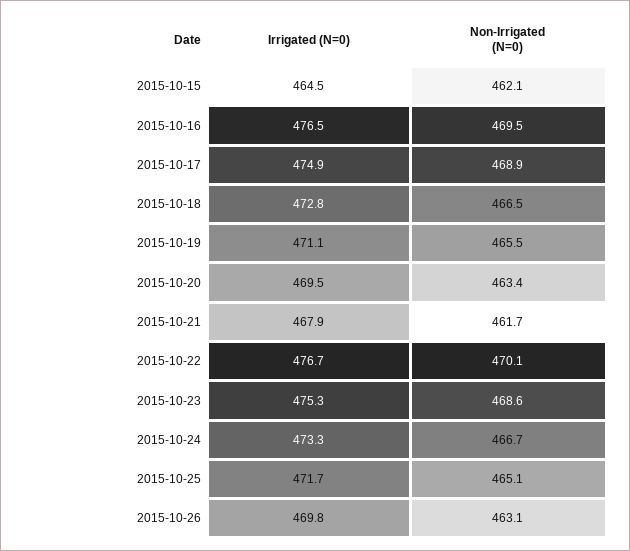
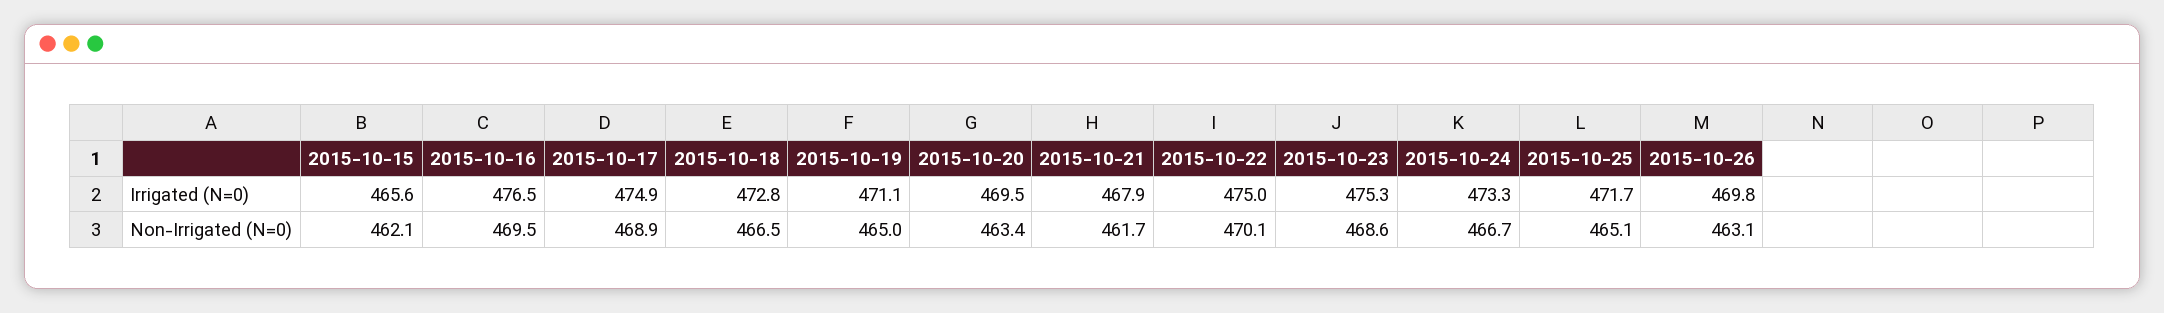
Irrigated (N=0), 2015-10-15: 464.5 -> 465.6
Non-Irrigated (N=0), 2015-10-19: 465.5 -> 465
Irrigated (N=0), 2015-10-22: 476.7 -> 475

